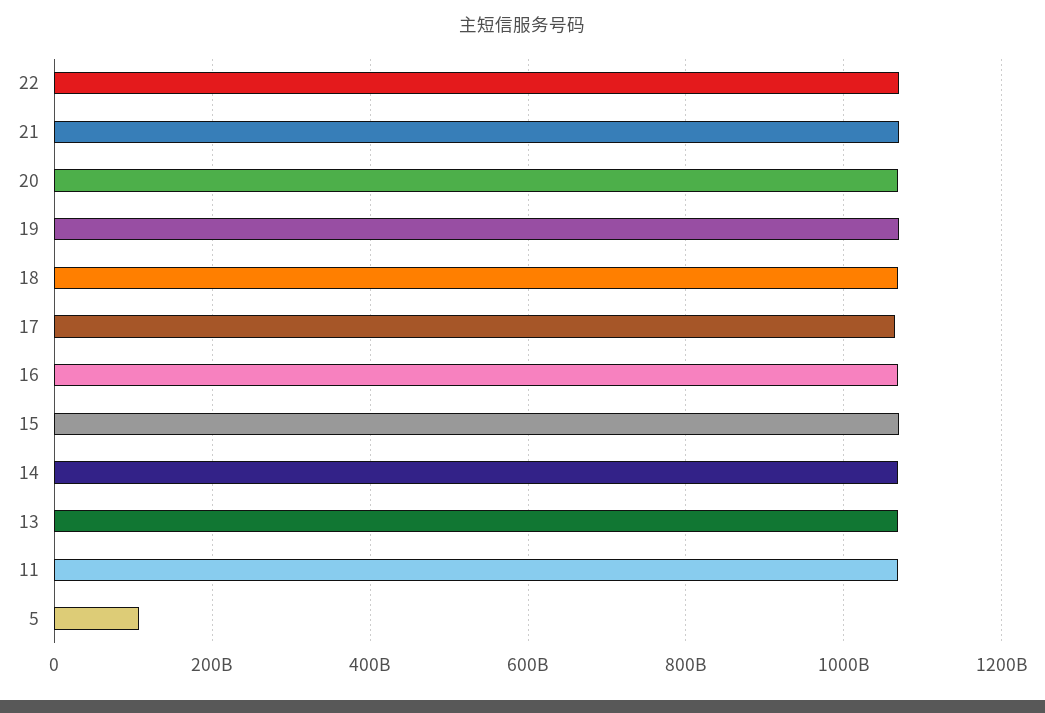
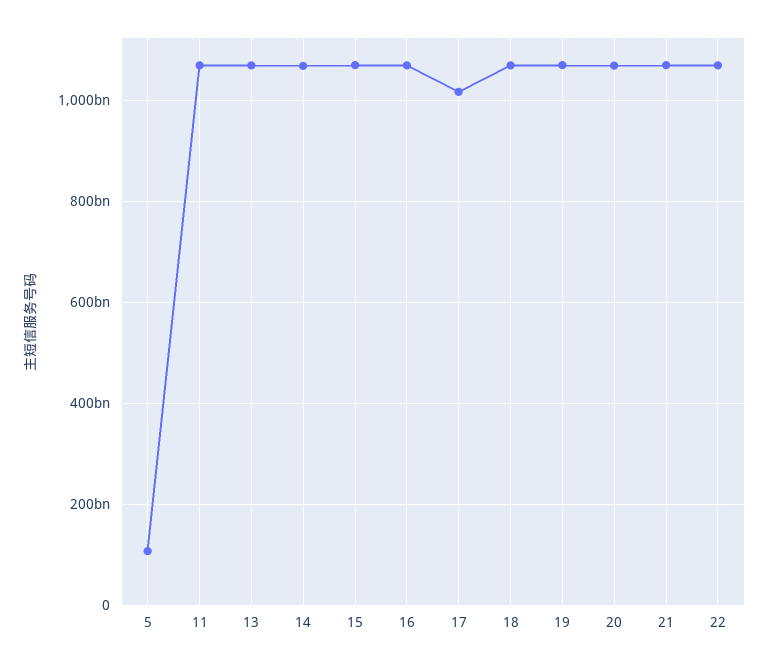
17: 1060000000000 -> 1020000000000

